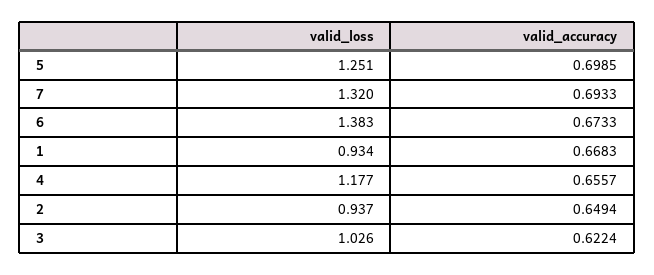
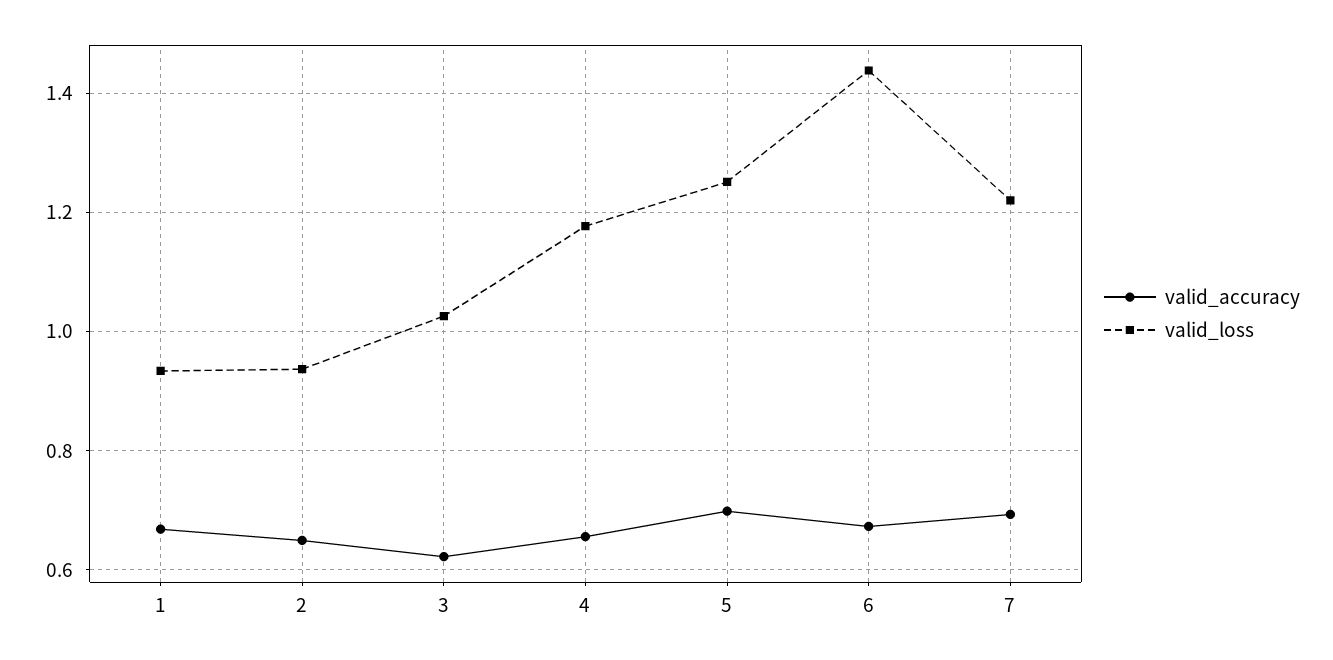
valid_loss, 7: 1.32 -> 1.22
valid_loss, 6: 1.383 -> 1.44

